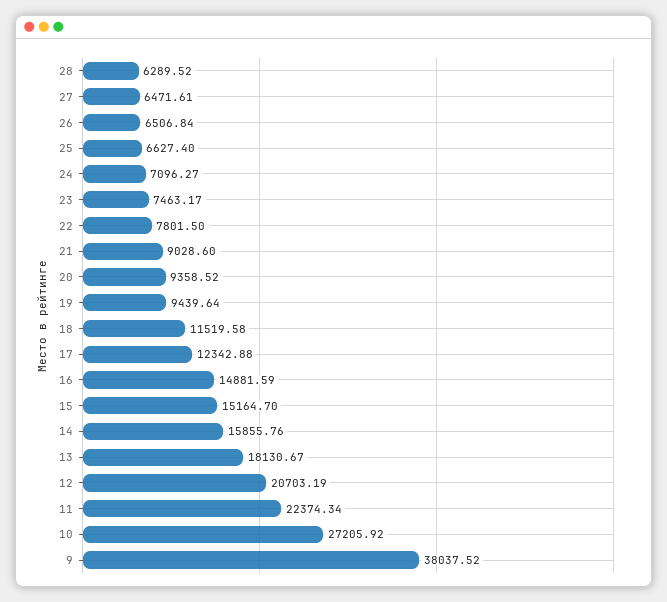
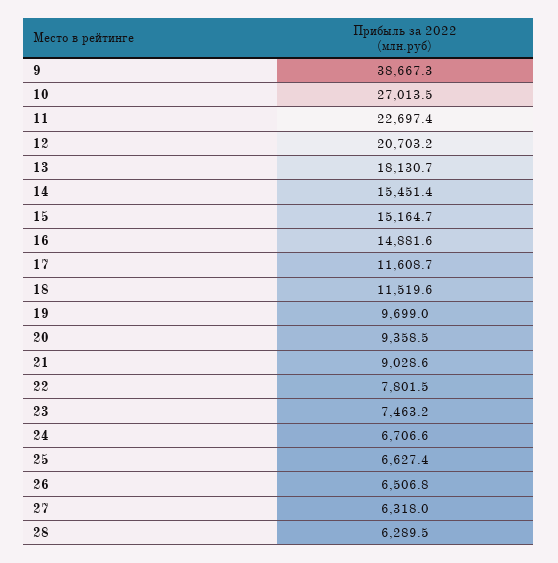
27: 6471.61 -> 6318
24: 7096.27 -> 6706.6
19: 9439.64 -> 9699
17: 12342.88 -> 11608.7
14: 15855.76 -> 15451.4
11: 22374.34 -> 22697.4
10: 27205.92 -> 27013.5
9: 38037.52 -> 38667.3

